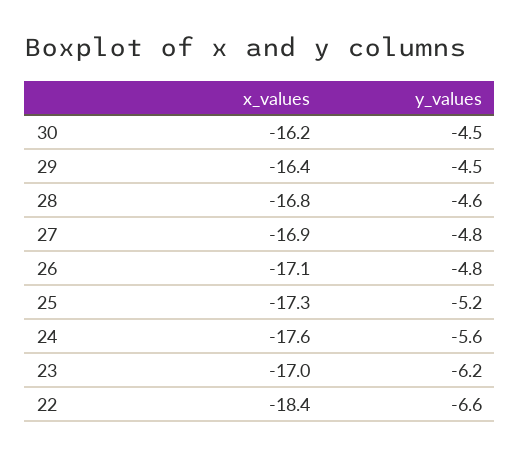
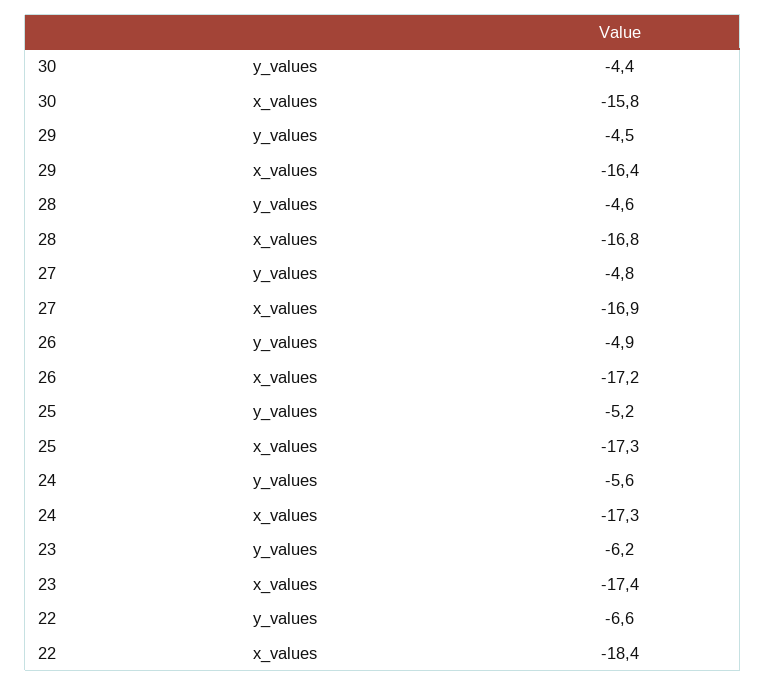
x_values, 30: -16.2 -> -15.8
y_values, 30: -4.5 -> -4.4
x_values, 26: -17.1 -> -17.2
y_values, 26: -4.8 -> -4.9
x_values, 24: -17.6 -> -17.3
x_values, 23: -17 -> -17.4

